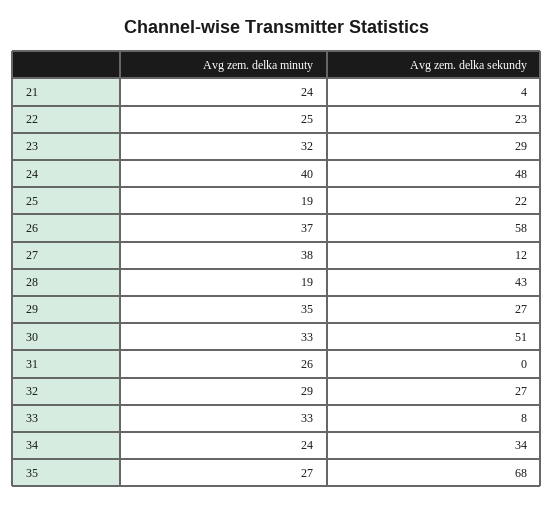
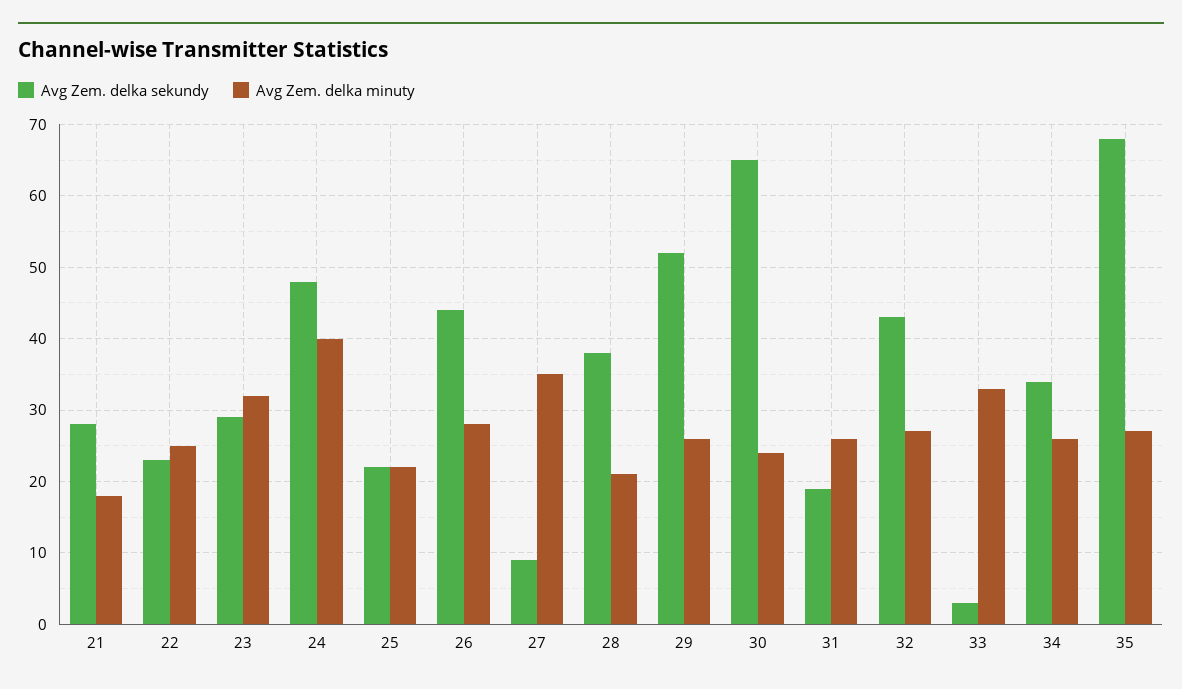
Avg zem. delka minuty, 21: 24 -> 18
Avg zem. delka sekundy, 21: 4 -> 28
Avg zem. delka minuty, 25: 19 -> 22
Avg zem. delka minuty, 26: 37 -> 28
Avg zem. delka sekundy, 26: 58 -> 44
Avg zem. delka minuty, 27: 38 -> 35
Avg zem. delka sekundy, 27: 12 -> 9
Avg zem. delka minuty, 28: 19 -> 21
Avg zem. delka sekundy, 28: 43 -> 38
Avg zem. delka minuty, 29: 35 -> 26
Avg zem. delka sekundy, 29: 27 -> 52
Avg zem. delka minuty, 30: 33 -> 24
Avg zem. delka sekundy, 30: 51 -> 65
Avg zem. delka sekundy, 31: 0 -> 19
Avg zem. delka minuty, 32: 29 -> 27
Avg zem. delka sekundy, 32: 27 -> 43
Avg zem. delka sekundy, 33: 8 -> 3
Avg zem. delka minuty, 34: 24 -> 26

